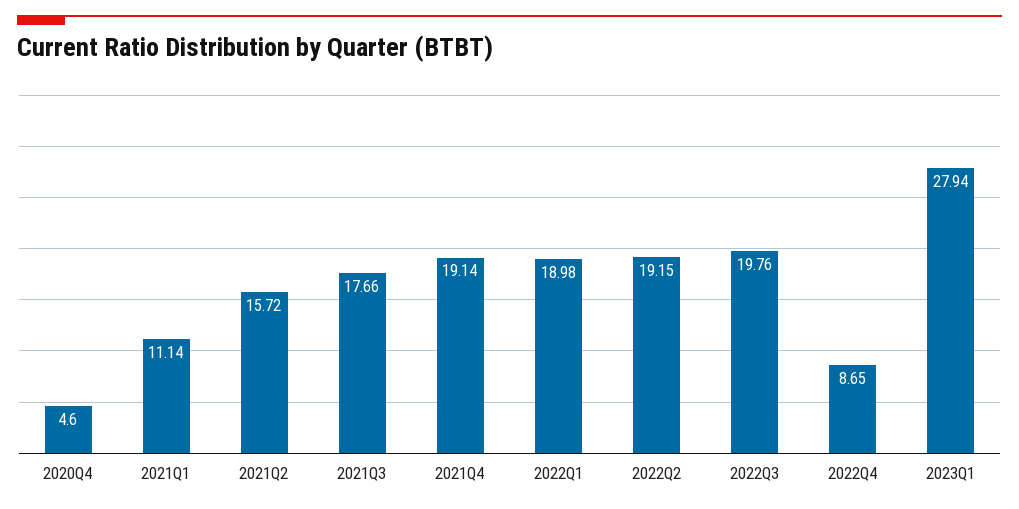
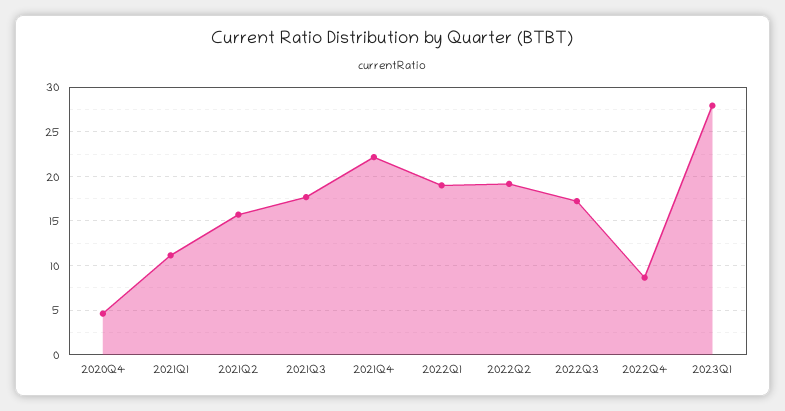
2021Q4: 19.14 -> 22
2022Q3: 19.76 -> 17

